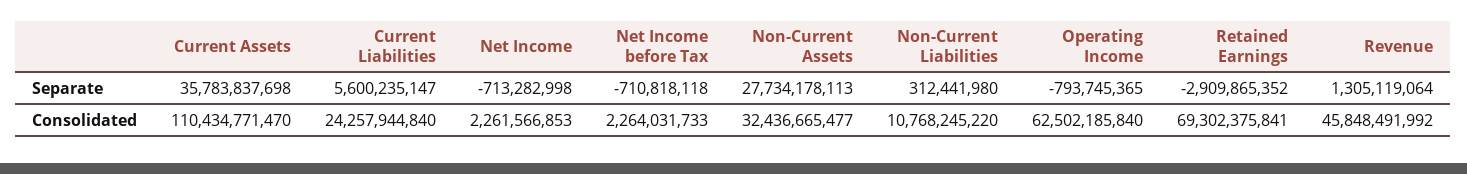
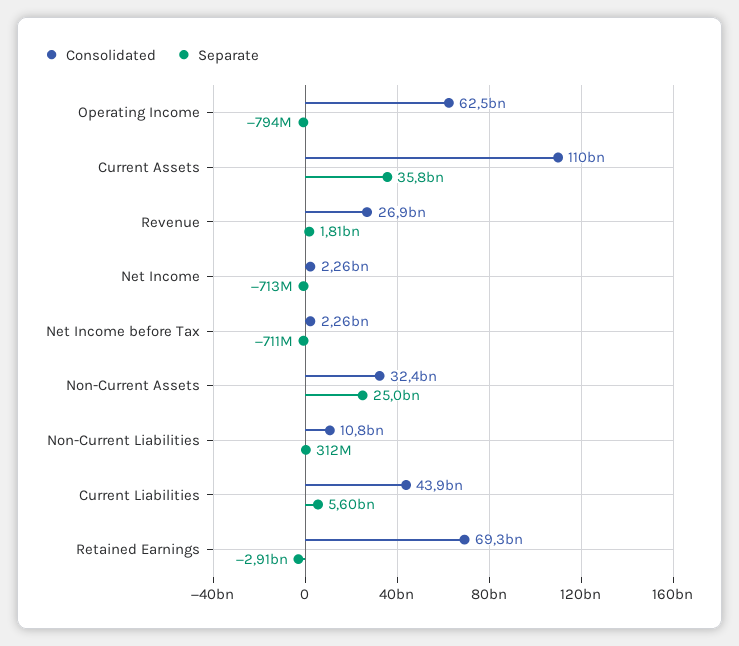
Separate, Non-Current Assets: 27734178113 -> 25000000000
Separate, Revenue: 1305119064 -> 1810000000
Consolidated, Current Liabilities: 24257944840 -> 43900000000
Consolidated, Revenue: 45848491992 -> 26900000000

